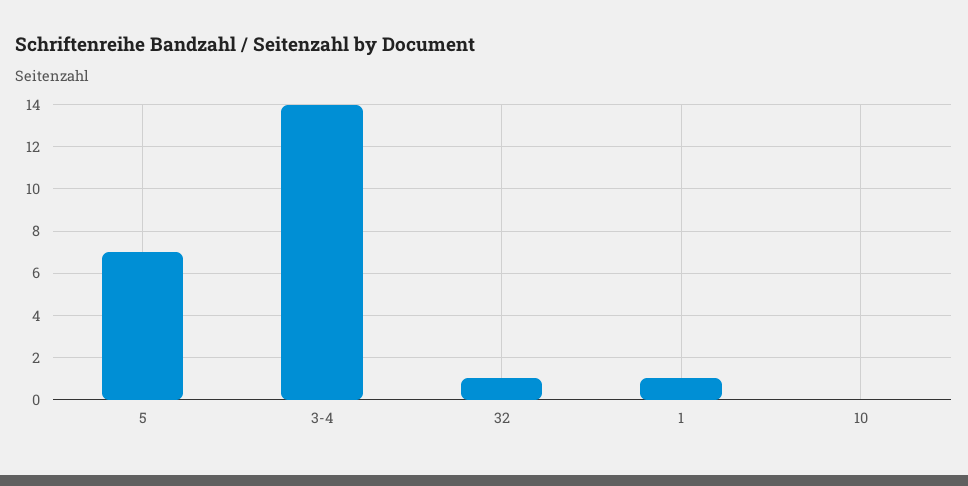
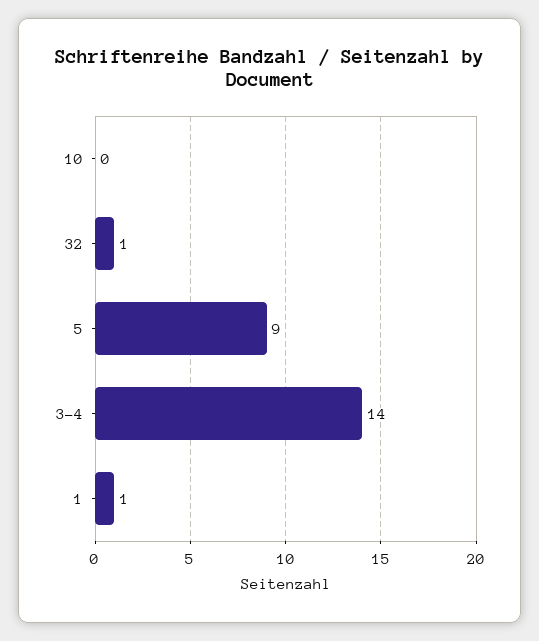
5: 7 -> 9

